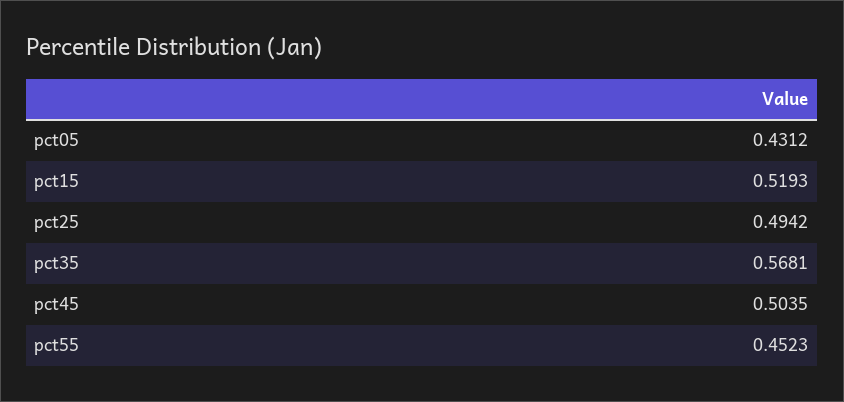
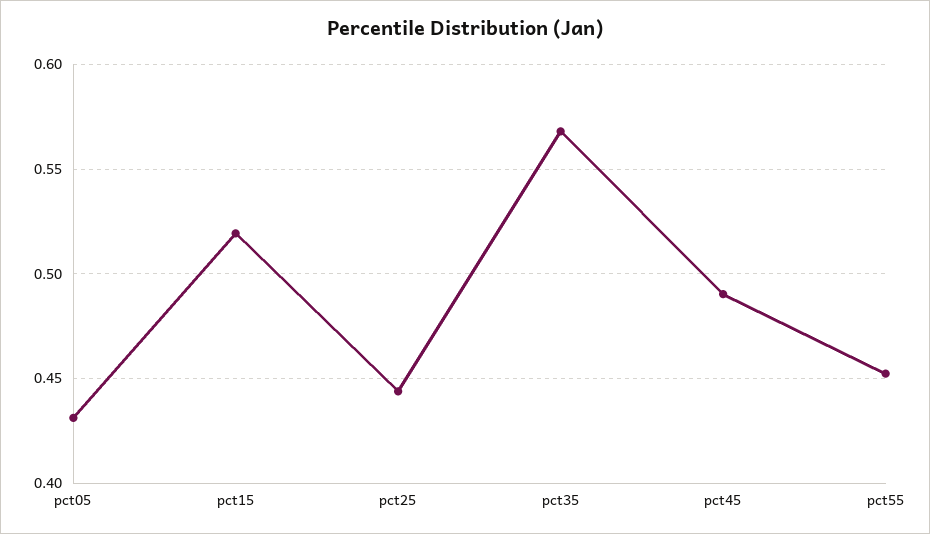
pct25: 0.4942 -> 0.445
pct45: 0.5035 -> 0.49

